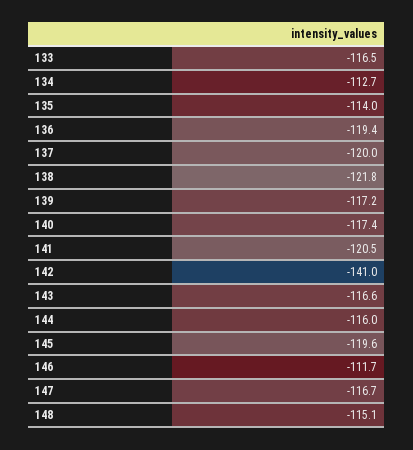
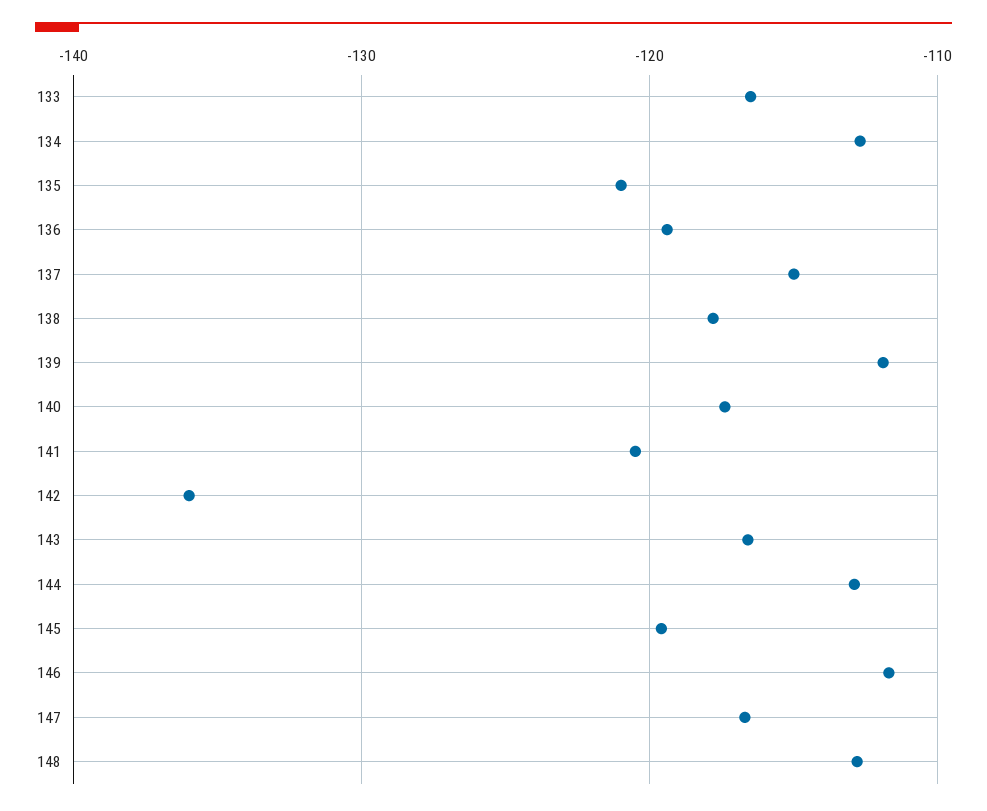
135: -114 -> -121
137: -120 -> -115
138: -121.8 -> -118
139: -117.2 -> -112
142: -141 -> -136
144: -116 -> -113
148: -115.1 -> -113

